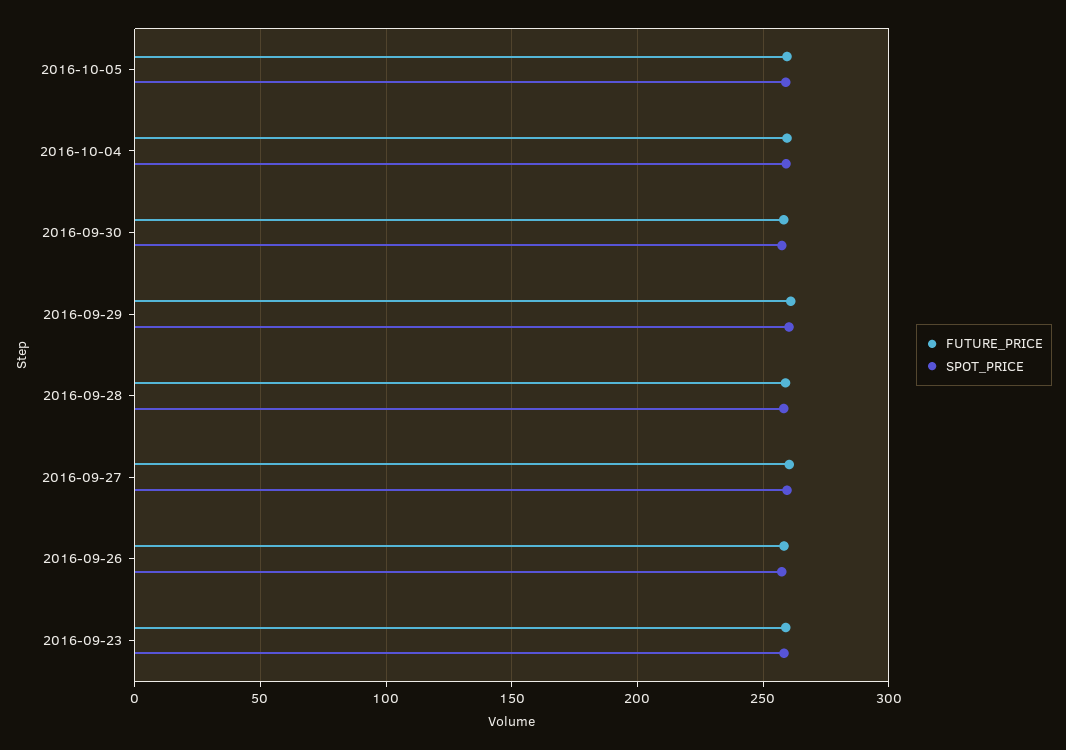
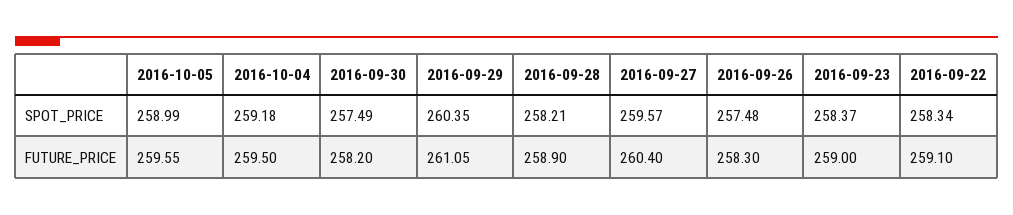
SPOT_PRICE, 2016-09-22: none -> 258.34
FUTURE_PRICE, 2016-09-22: none -> 259.1

